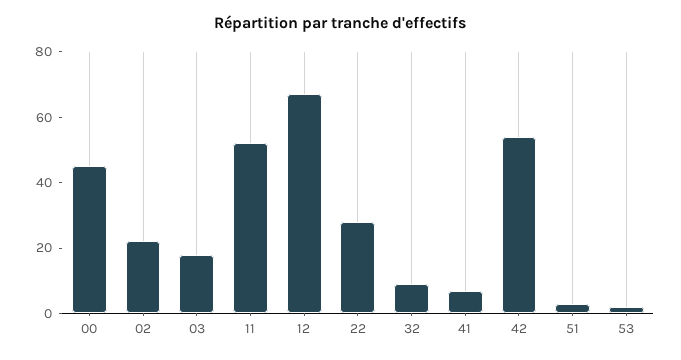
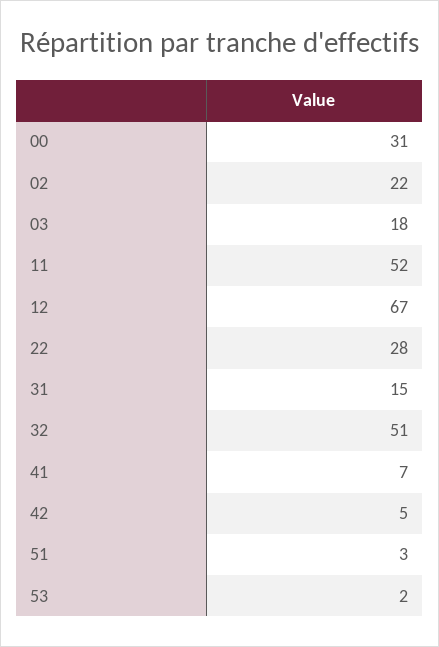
00: 45 -> 31
32: 10 -> 51
42: 55 -> 5
31: none -> 15

